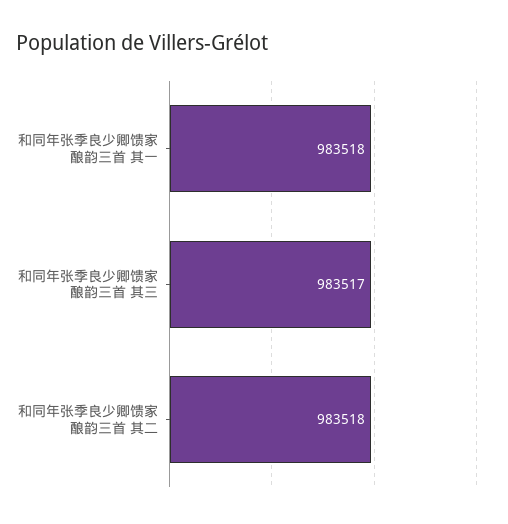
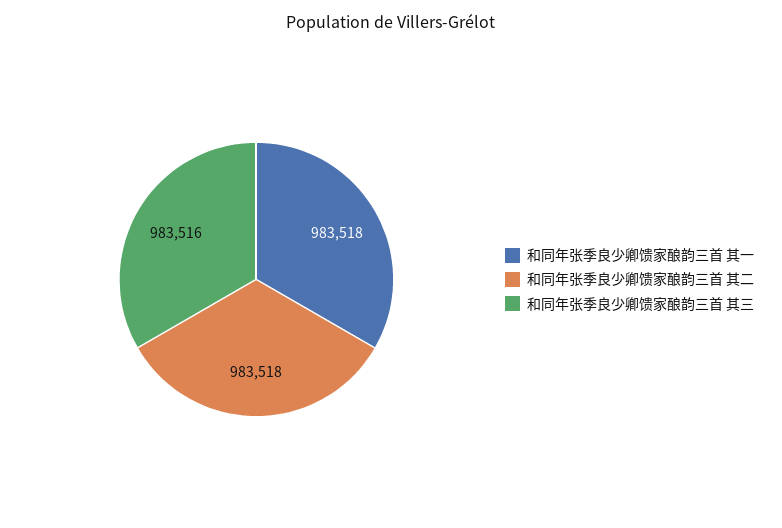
和同年张季良少卿馈家酿韵三首 其三: 983517 -> 983516

